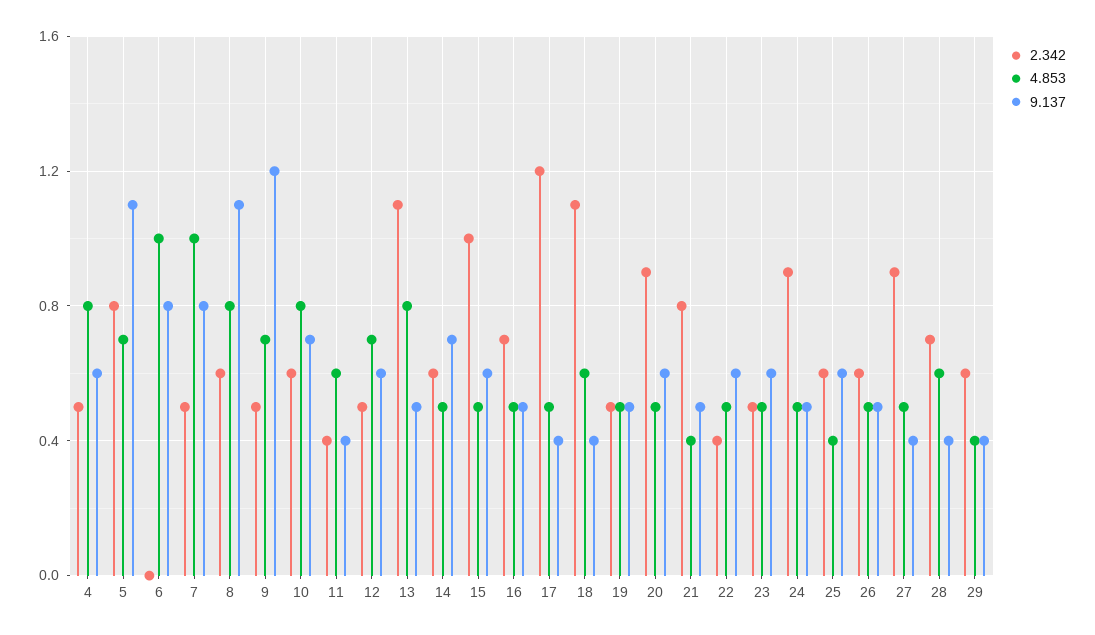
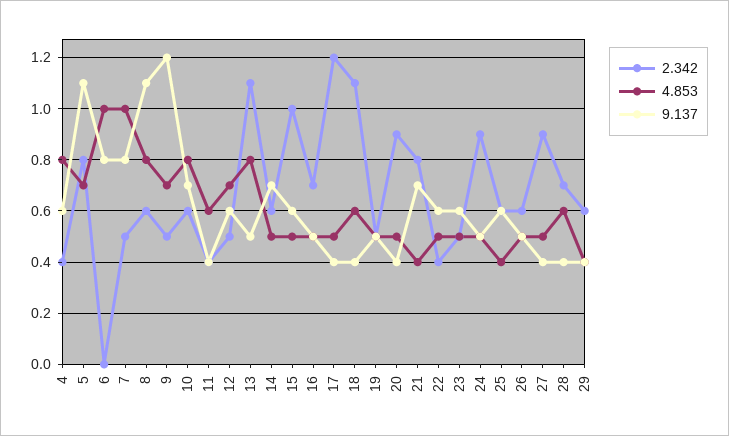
2.342, 4: 0.5 -> 0.4
9.137, 20: 0.6 -> 0.4
9.137, 21: 0.5 -> 0.7

